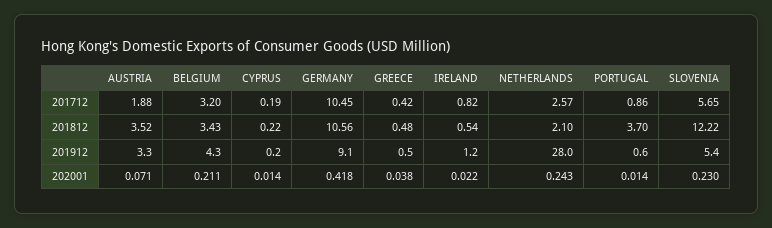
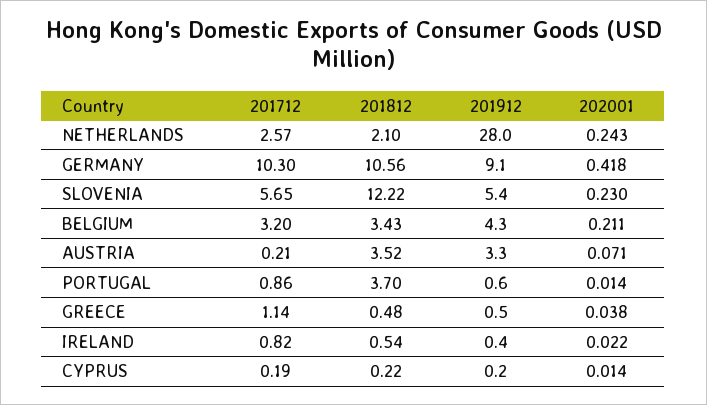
AUSTRIA, 201712: 1.88 -> 0.21
GERMANY, 201712: 10.45 -> 10.3
GREECE, 201712: 0.42 -> 1.14
IRELAND, 201912: 1.2 -> 0.4

